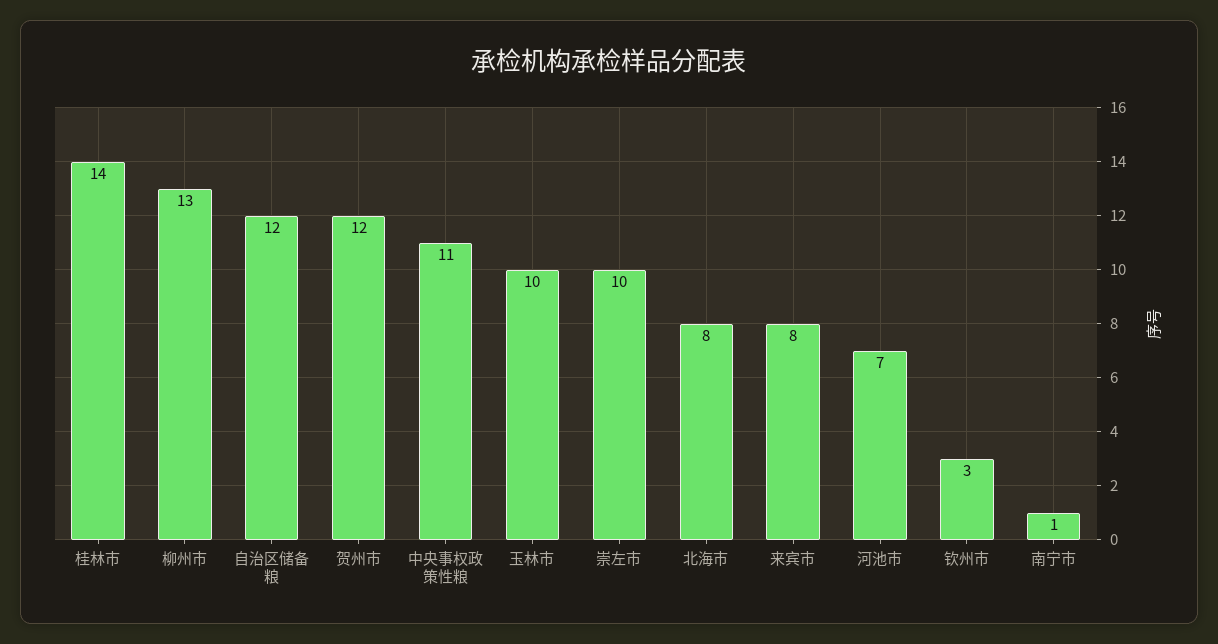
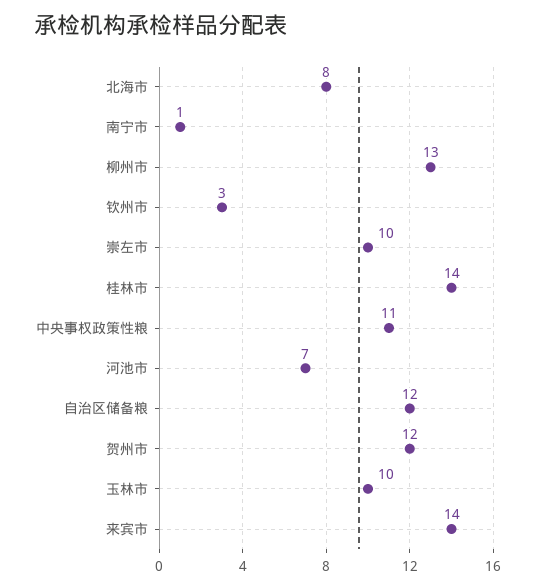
来宾市: 8 -> 14

